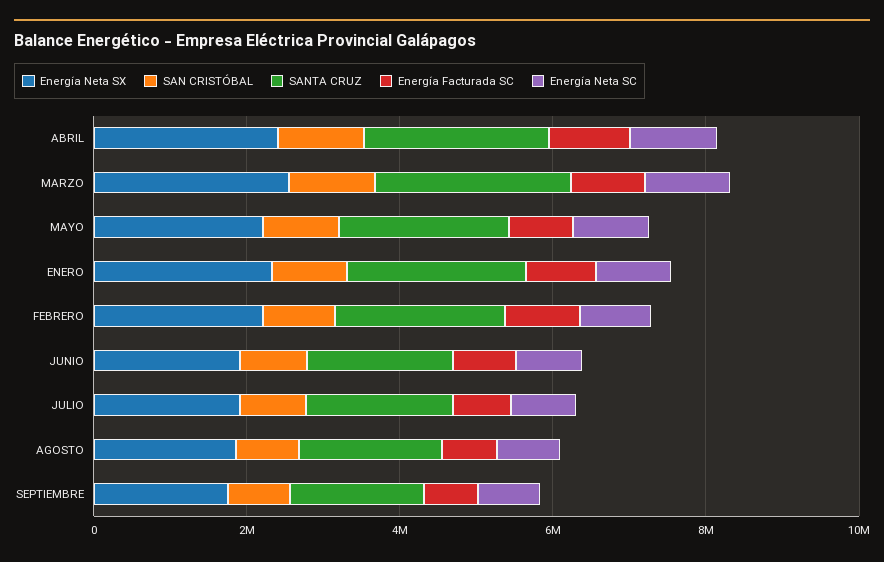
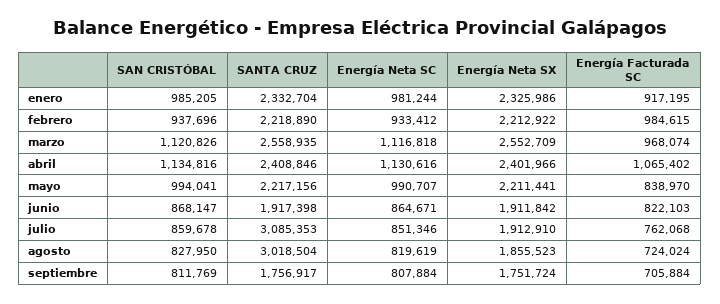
SANTA CRUZ, JULIO: 2000000 -> 3085353
SANTA CRUZ, AGOSTO: 2000000 -> 3018504

